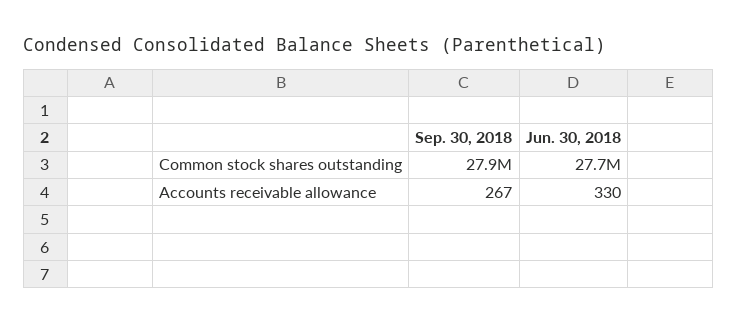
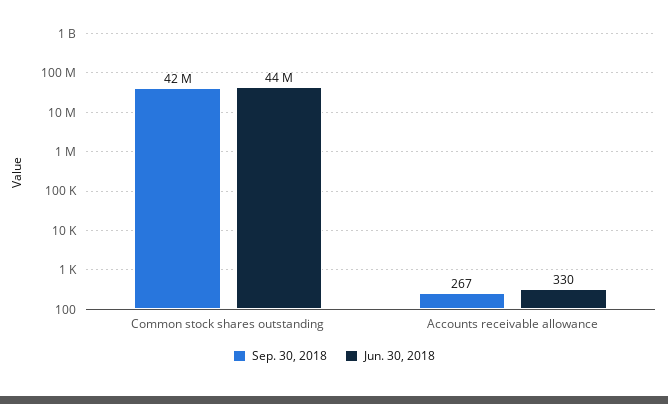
Sep. 30, 2018, Common stock shares outstanding: 27900000 -> 42000000
Jun. 30, 2018, Common stock shares outstanding: 27700000 -> 44000000

